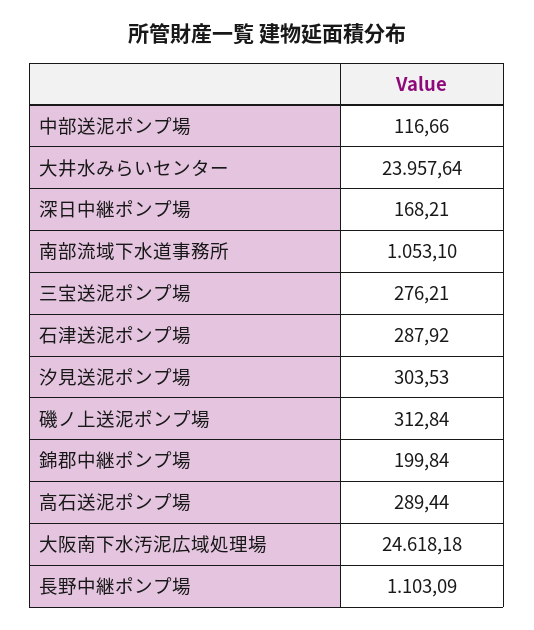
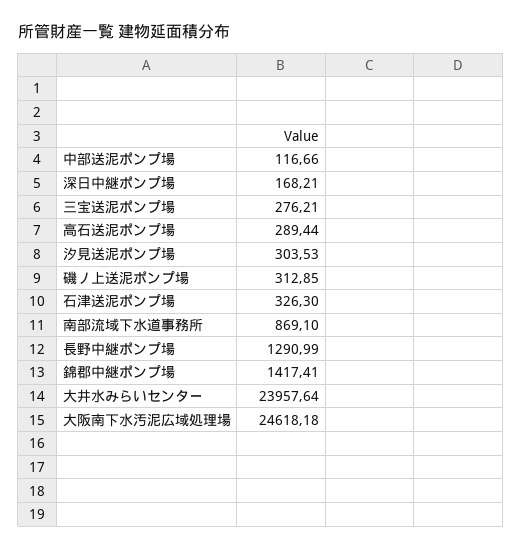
南部流域下水道事務所: 1053.1 -> 869.1
石津送泥ポンプ場: 287.92 -> 326.3
磯ノ上送泥ポンプ場: 312.84 -> 312.85
錦郡中継ポンプ場: 199.84 -> 1417.41
長野中継ポンプ場: 1103.09 -> 1290.99

